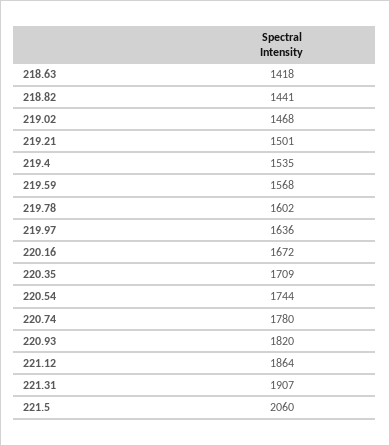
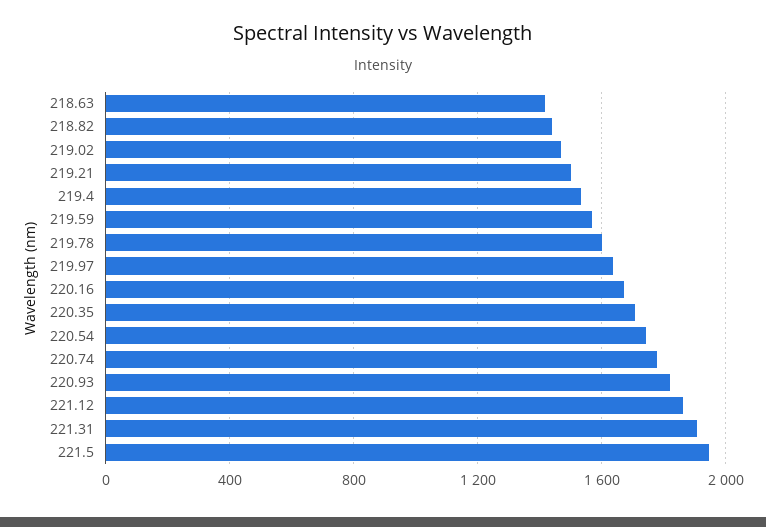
221.5: 2060 -> 1950

